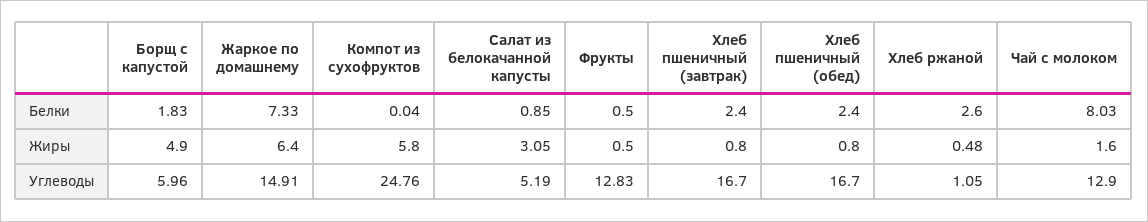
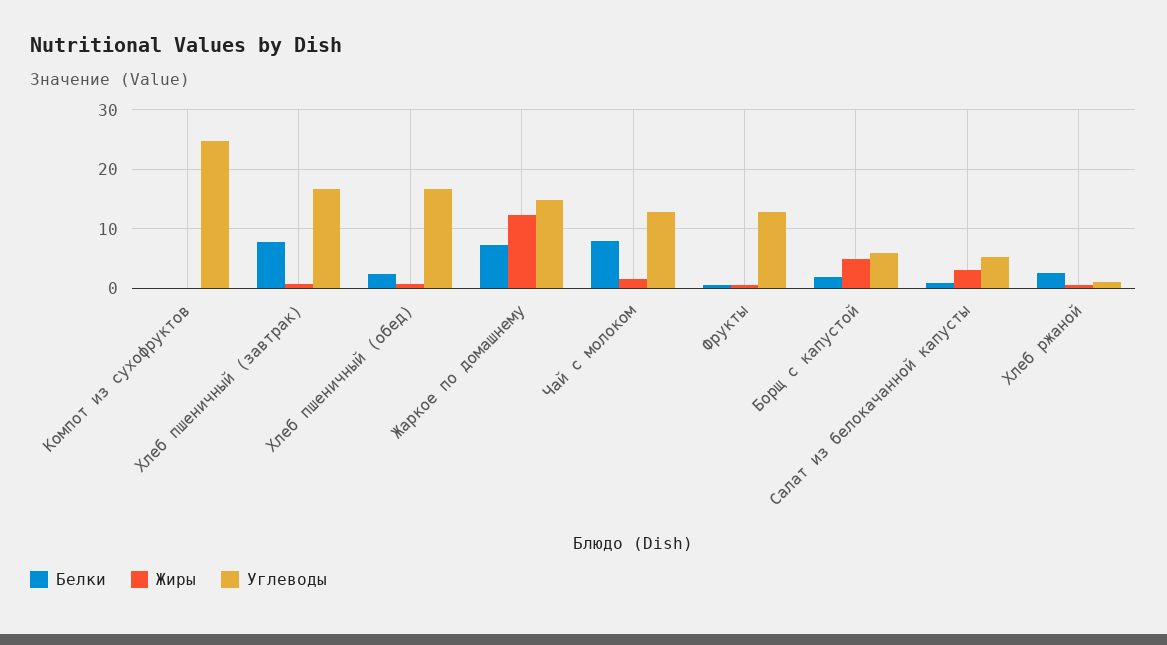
Белки, Хлеб пшеничный (завтрак): 2.4 -> 8
Жиры, Жаркое по домашнему: 6.4 -> 12
Жиры, Компот из сухофруктов: 5.8 -> 0

